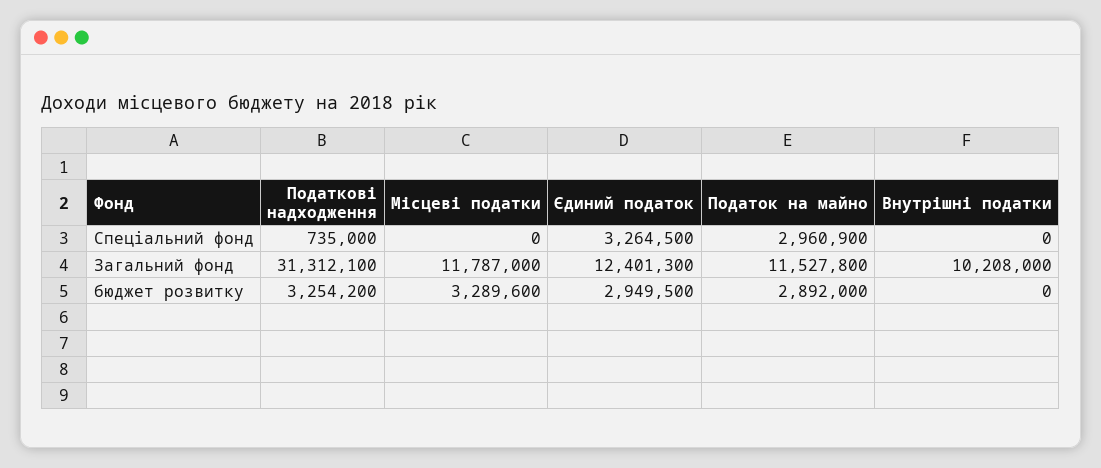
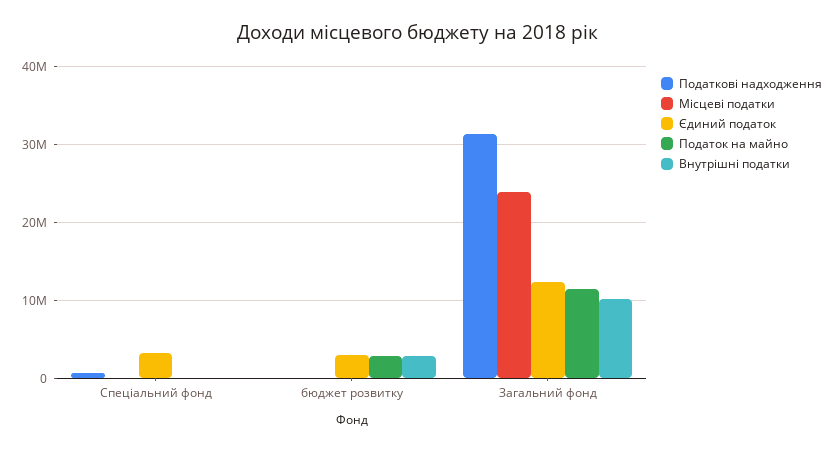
Податок на майно, Спеціальний фонд: 2960900 -> 0
Місцеві податки, Загальний фонд: 11787000 -> 24000000
Податкові надходження, бюджет розвитку: 3254200 -> 0
Місцеві податки, бюджет розвитку: 3289600 -> 0
Внутрішні податки, бюджет розвитку: 0 -> 3000000

